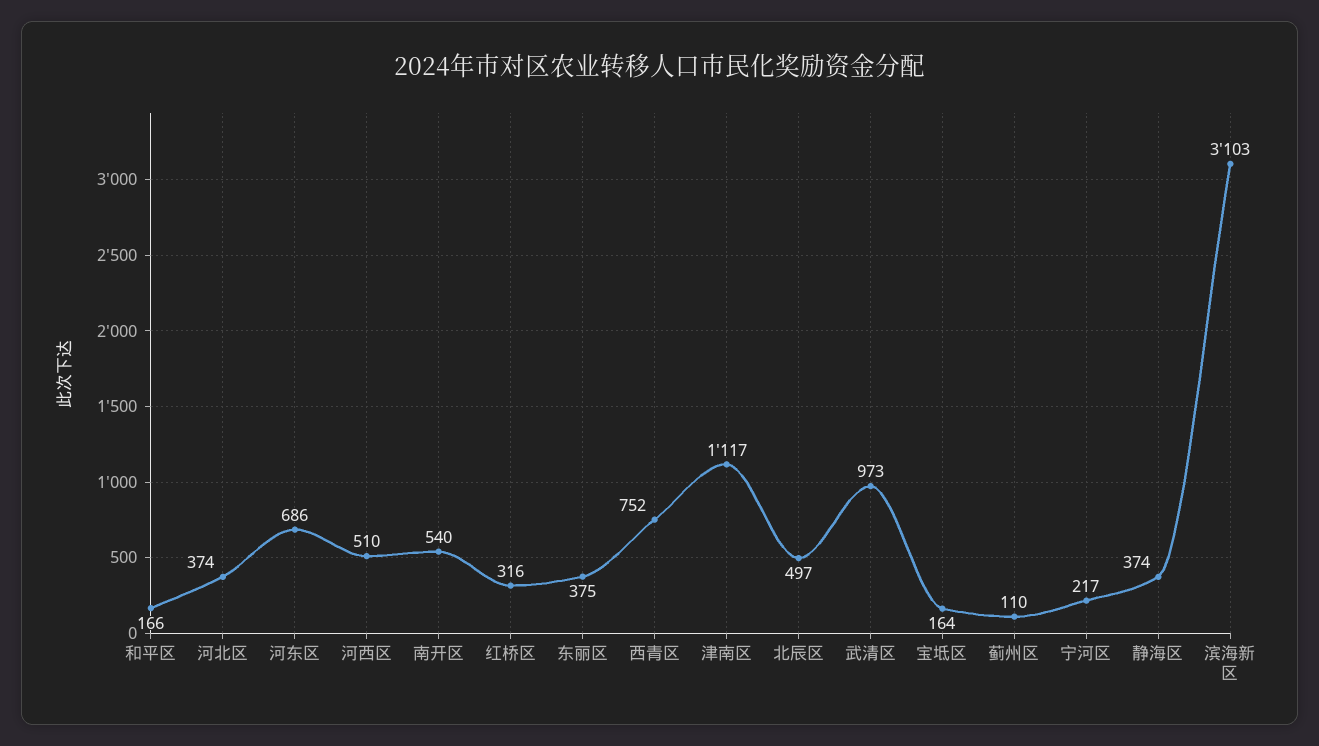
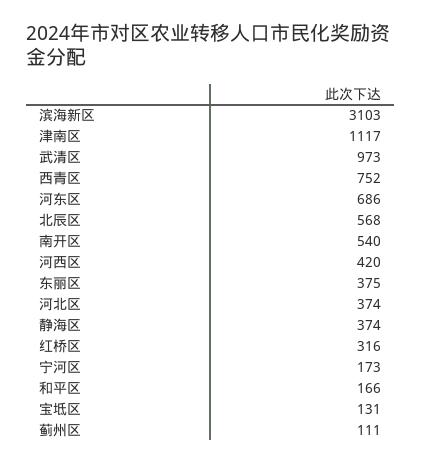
河西区: 510 -> 420
北辰区: 497 -> 568
宝坻区: 164 -> 131
蓟州区: 110 -> 111
宁河区: 217 -> 173

